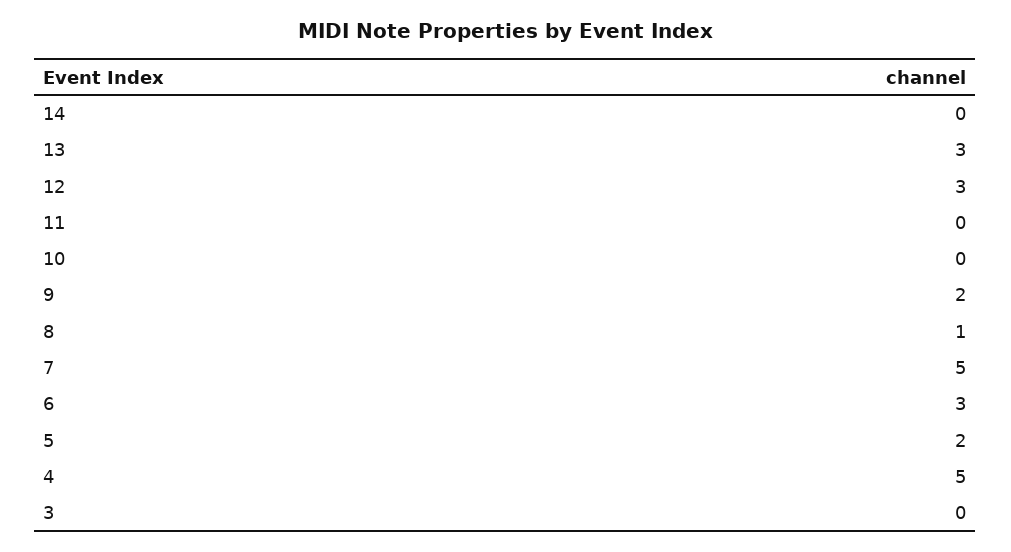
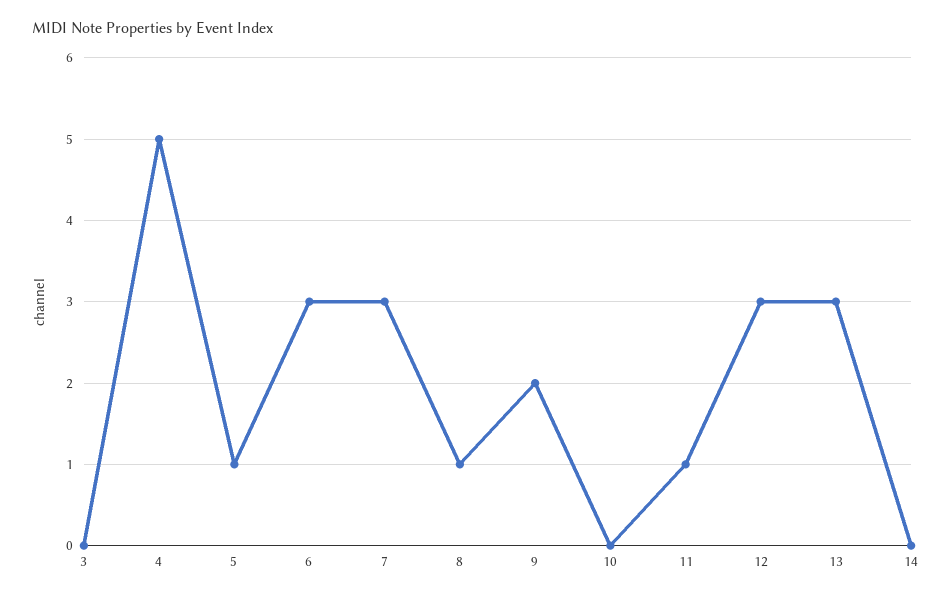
11: 0 -> 1
7: 5 -> 3
5: 2 -> 1

